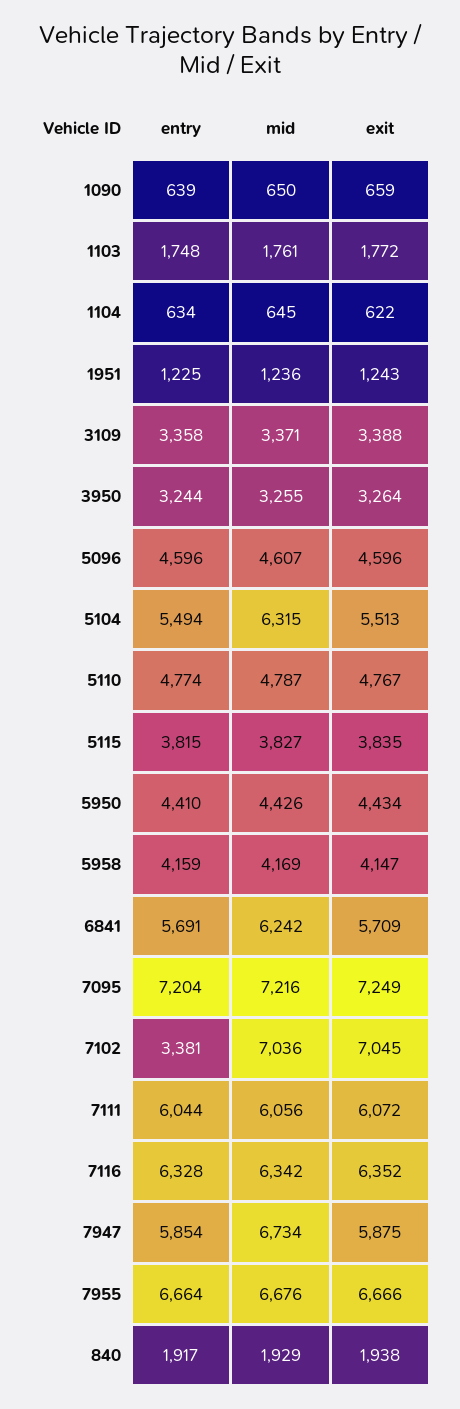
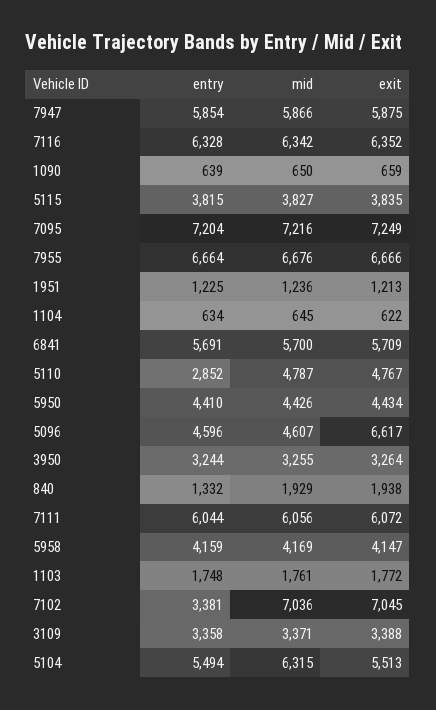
exit, 1951: 1243 -> 1213
exit, 5096: 4596 -> 6617
entry, 5110: 4774 -> 2852
mid, 6841: 6242 -> 5700
mid, 7947: 6734 -> 5866
entry, 840: 1917 -> 1332

